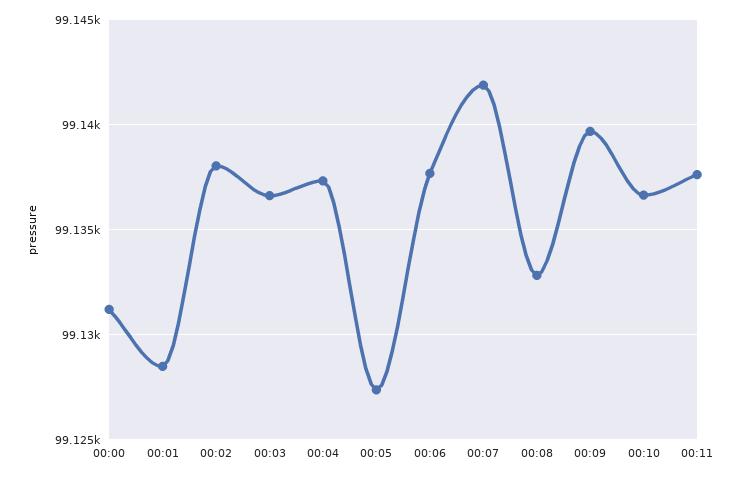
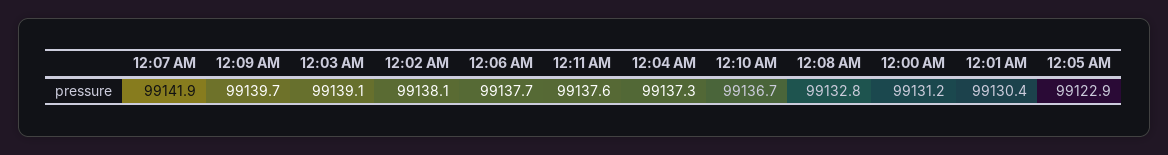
00:01: 99128.5 -> 99130.4
00:03: 99136.5 -> 99139.1
00:05: 99127.5 -> 99122.9

